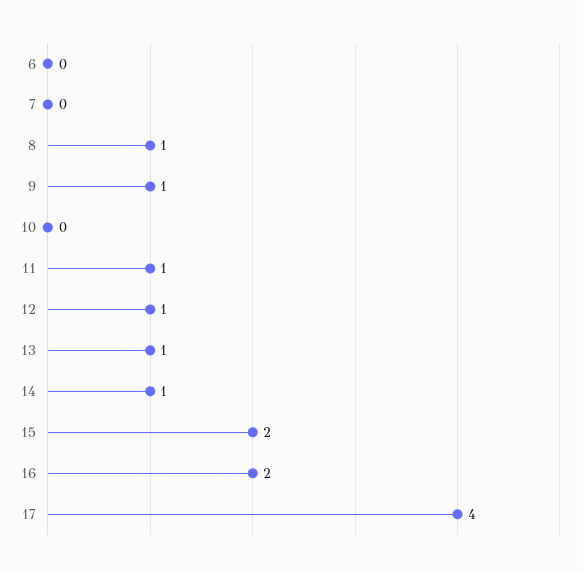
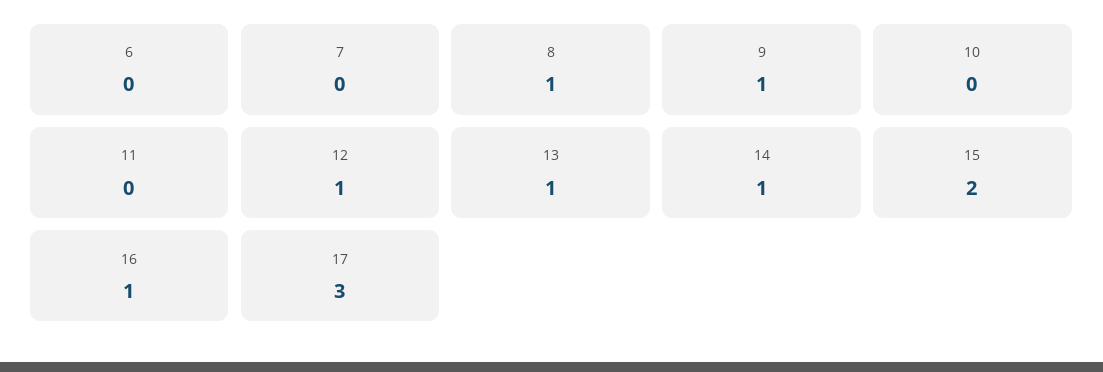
11: 1 -> 0
16: 2 -> 1
17: 4 -> 3

